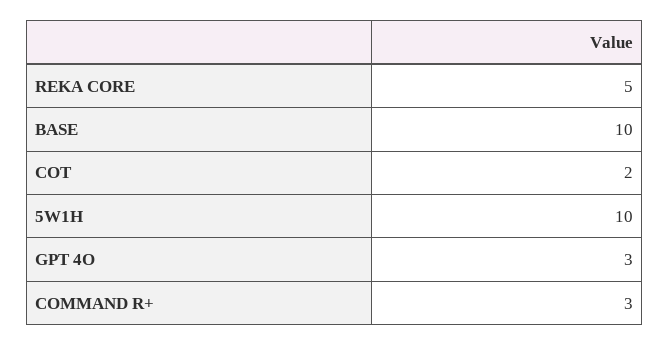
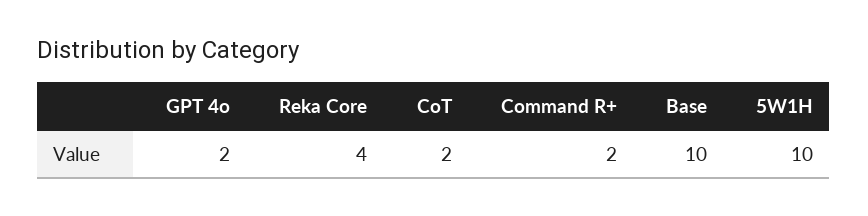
REKA CORE: 5 -> 4
GPT 4O: 3 -> 2
COMMAND R+: 3 -> 2

